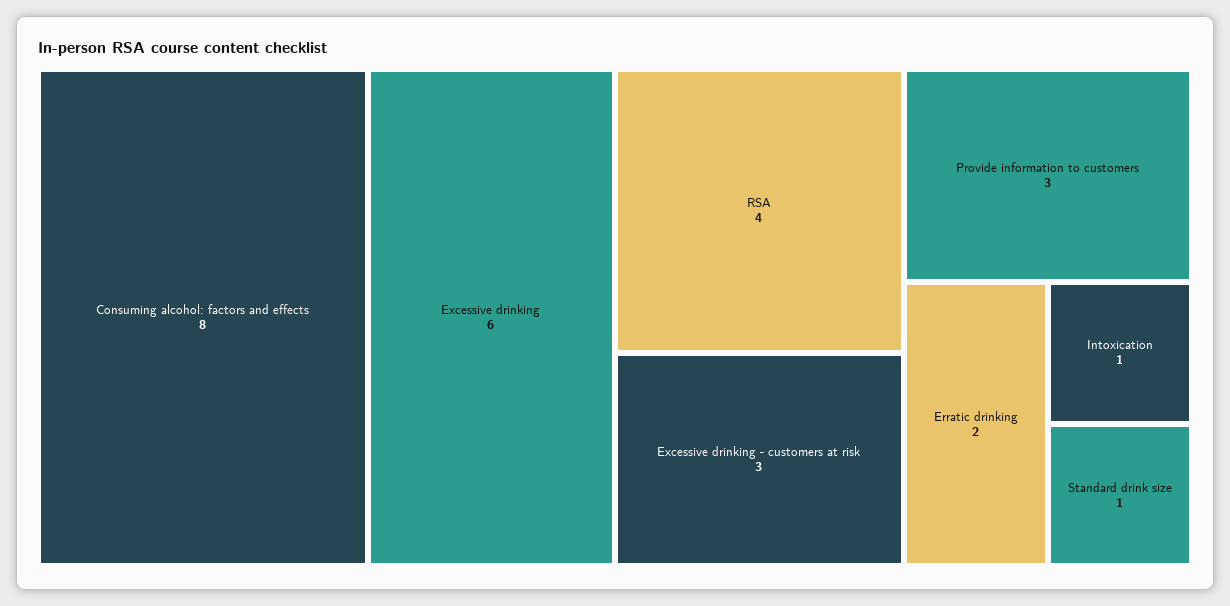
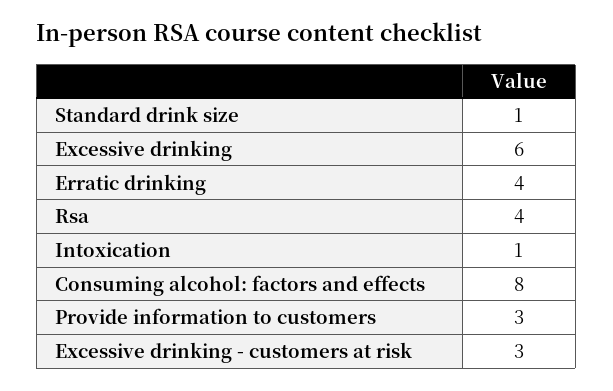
Erratic drinking: 2 -> 4

